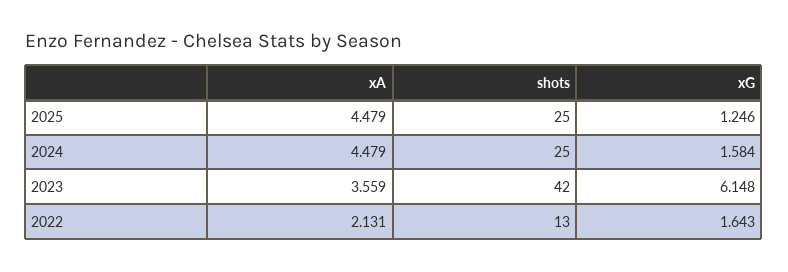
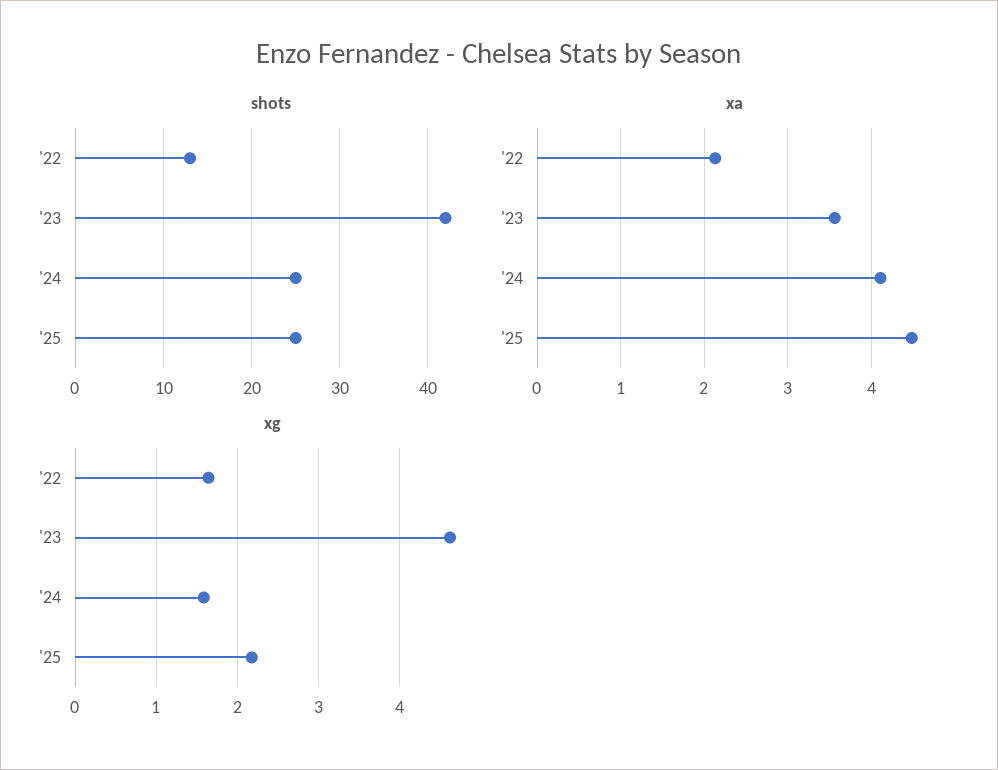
xG, 2025: 1.246 -> 2.2
xA, 2024: 4.479 -> 4.1
xG, 2023: 6.148 -> 4.6

